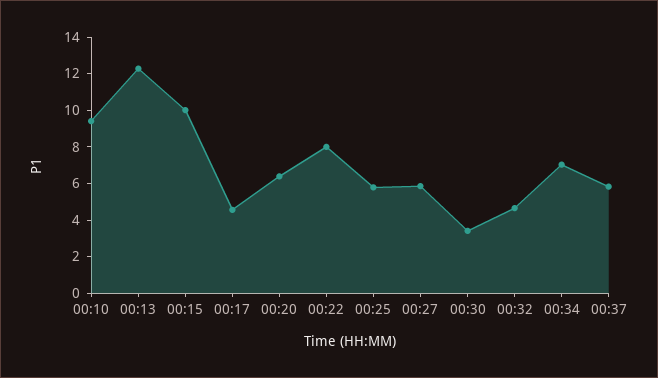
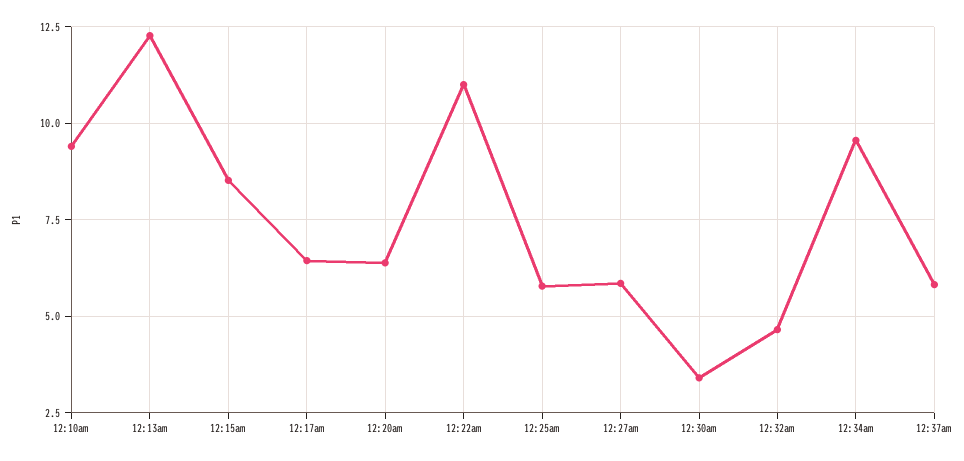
00:15: 10 -> 8.5
00:17: 4.5 -> 6.5
00:22: 8 -> 11
00:34: 7 -> 9.5

